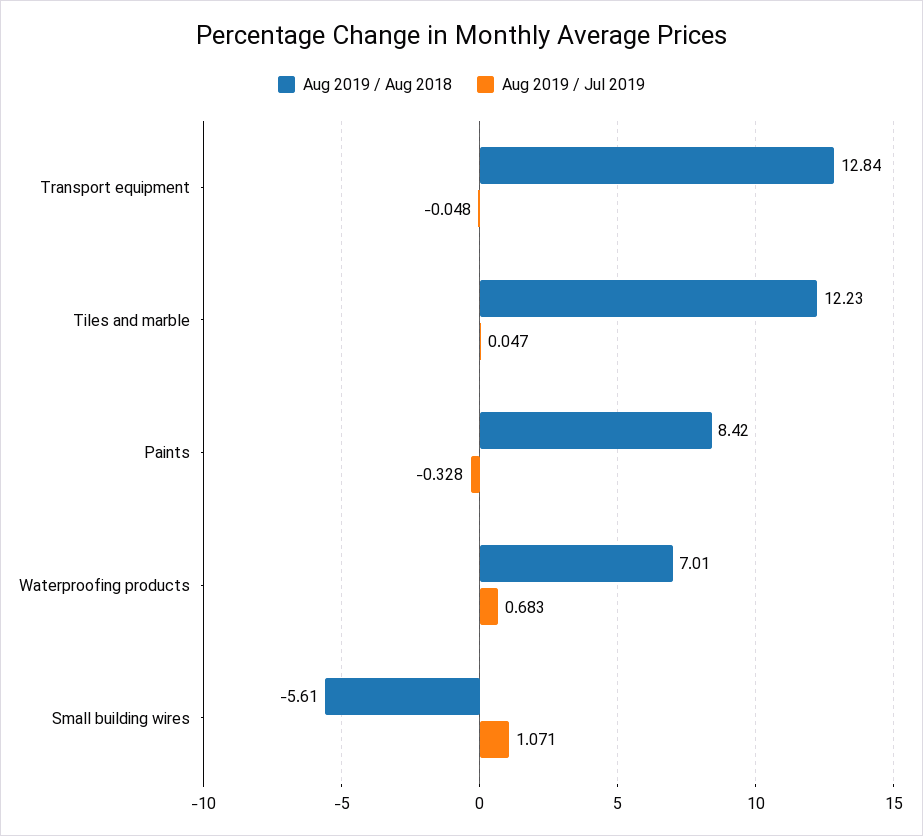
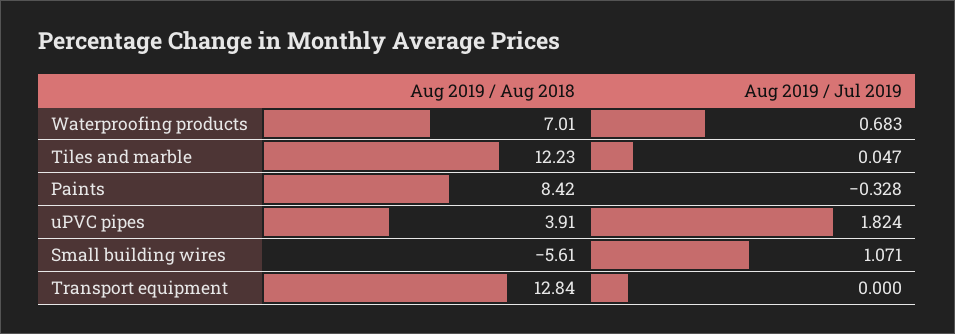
Aug 2019 / Jul 2019, Transport equipment: -0.048 -> 0
Aug 2019 / Aug 2018, uPVC pipes: none -> 3.91
Aug 2019 / Jul 2019, uPVC pipes: none -> 1.824

